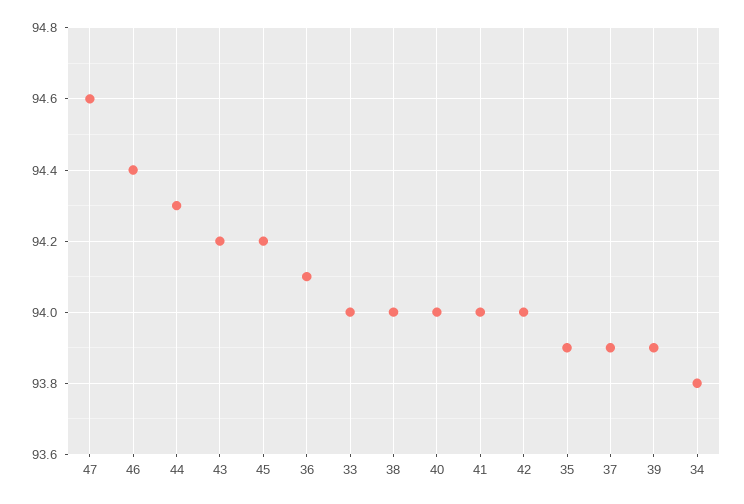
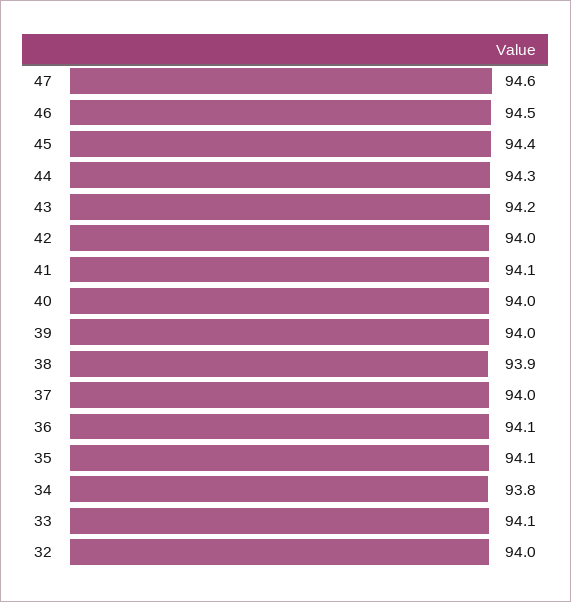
46: 94.4 -> 94.5
45: 94.2 -> 94.4
33: 94 -> 94.1
38: 94 -> 93.9
41: 94 -> 94.1
35: 93.9 -> 94.1
37: 93.9 -> 94
39: 93.9 -> 94
32: none -> 94

